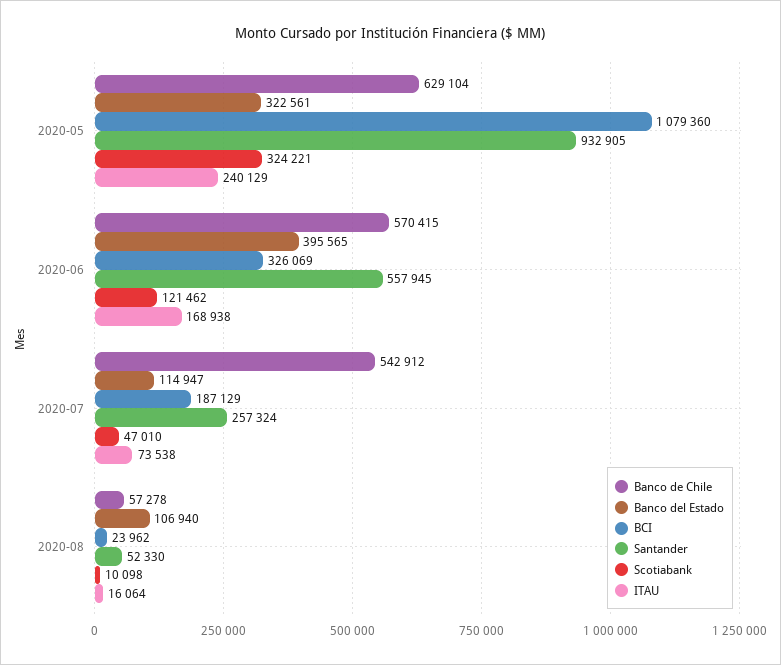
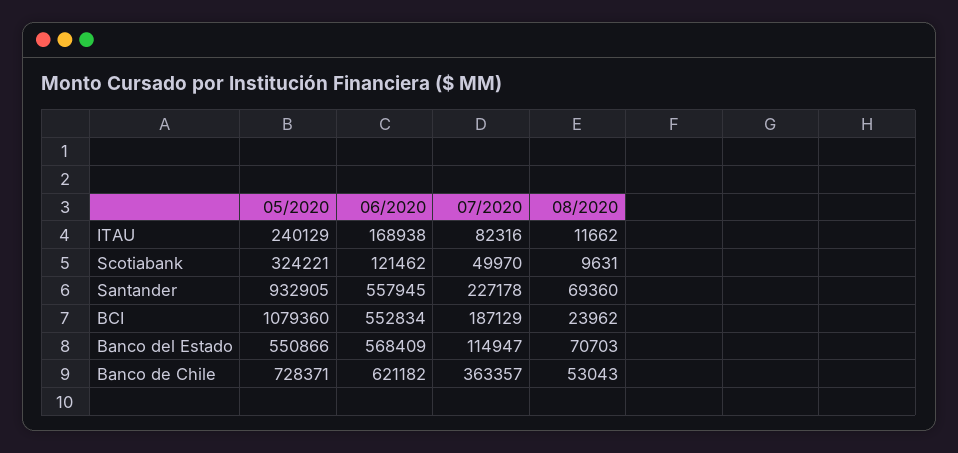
Banco de Chile, 2020-05: 629104 -> 728371
Banco del Estado, 2020-05: 322561 -> 550866
Banco de Chile, 2020-06: 570415 -> 621182
Banco del Estado, 2020-06: 395565 -> 568409
BCI, 2020-06: 326069 -> 552834
Banco de Chile, 2020-07: 542912 -> 363357
Santander, 2020-07: 257324 -> 227178
Scotiabank, 2020-07: 47010 -> 49970
ITAU, 2020-07: 73538 -> 82316
Banco de Chile, 2020-08: 57278 -> 53043
Banco del Estado, 2020-08: 106940 -> 70703
Santander, 2020-08: 52330 -> 69360
Scotiabank, 2020-08: 10098 -> 9631
ITAU, 2020-08: 16064 -> 11662

